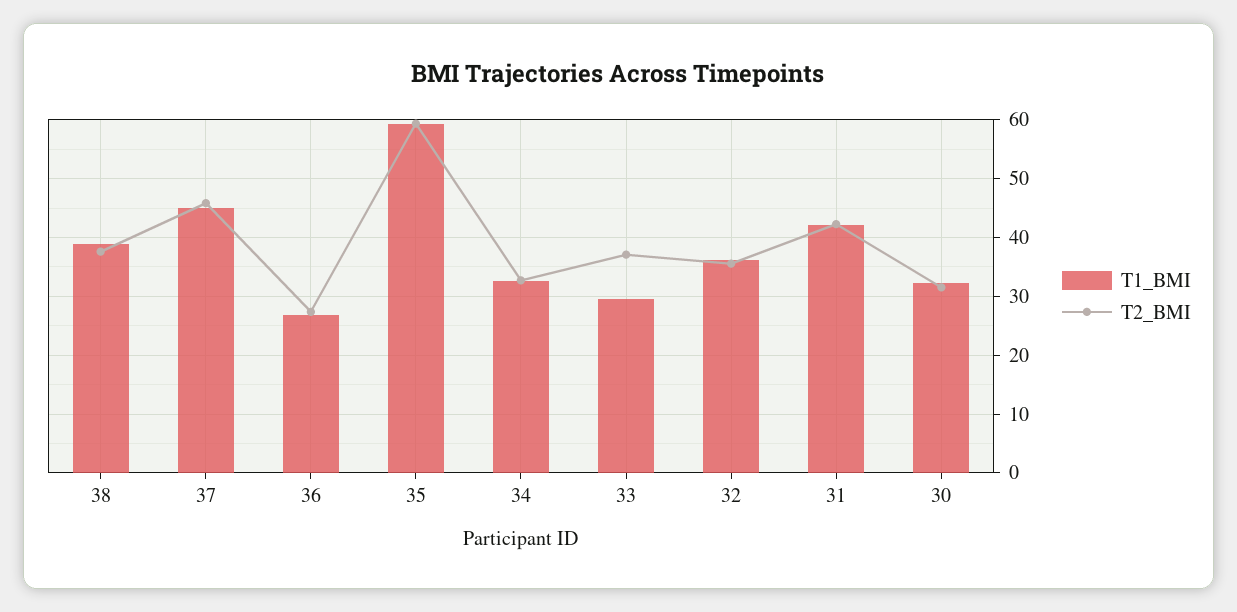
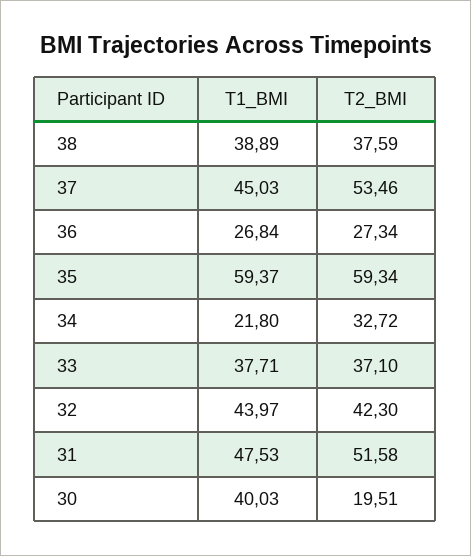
T2_BMI, 37: 46 -> 53.46
T1_BMI, 34: 32 -> 21.8
T1_BMI, 33: 30 -> 37.71
T1_BMI, 32: 36 -> 43.97
T2_BMI, 32: 36 -> 42.3
T1_BMI, 31: 42 -> 47.53
T2_BMI, 31: 42 -> 51.58
T1_BMI, 30: 32 -> 40.03
T2_BMI, 30: 32 -> 19.51

